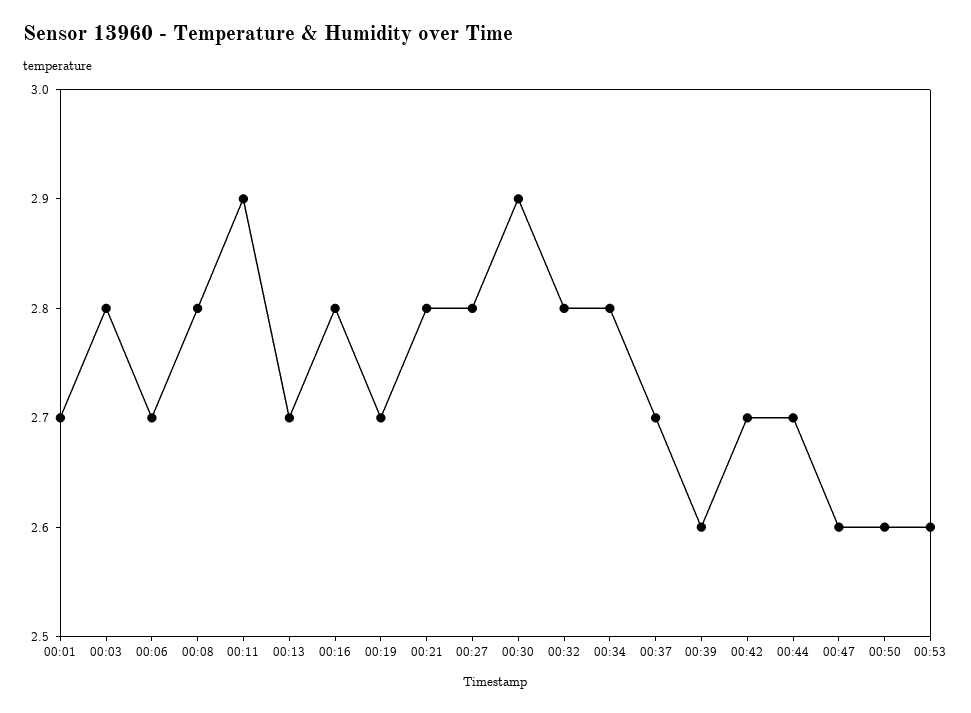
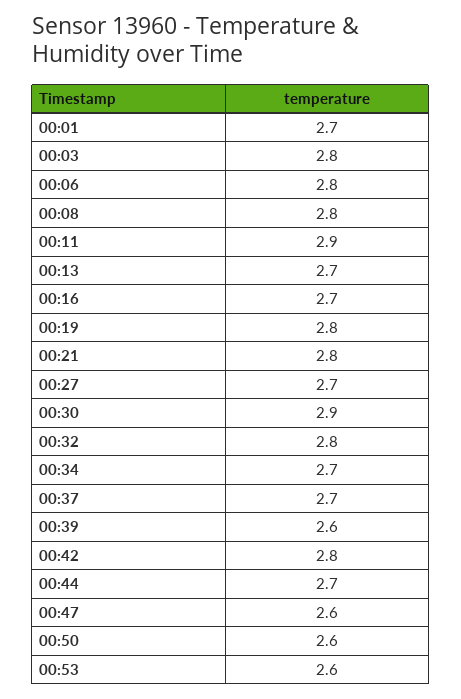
00:06: 2.7 -> 2.8
00:16: 2.8 -> 2.7
00:19: 2.7 -> 2.8
00:27: 2.8 -> 2.7
00:34: 2.8 -> 2.7
00:42: 2.7 -> 2.8

